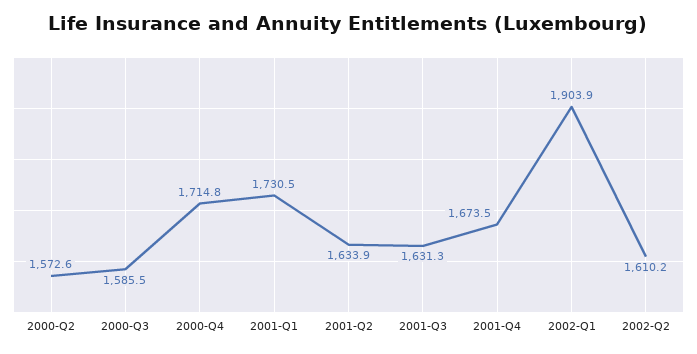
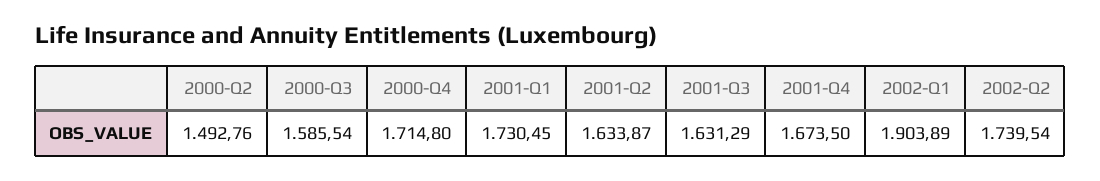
2000-Q2: 1572.6 -> 1492.76
2002-Q2: 1610.2 -> 1739.54

